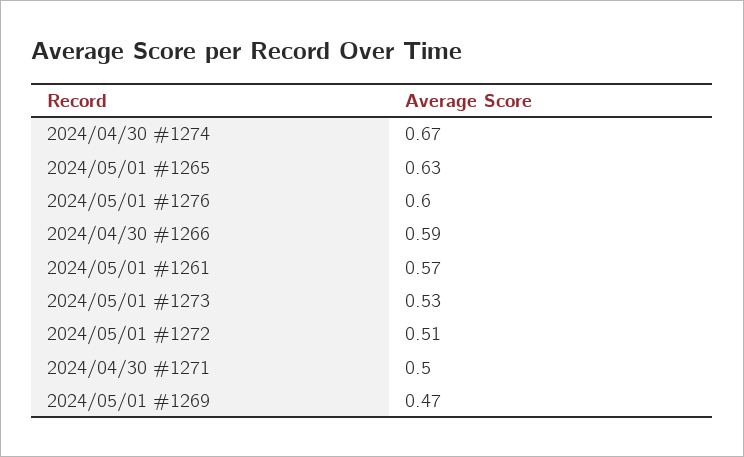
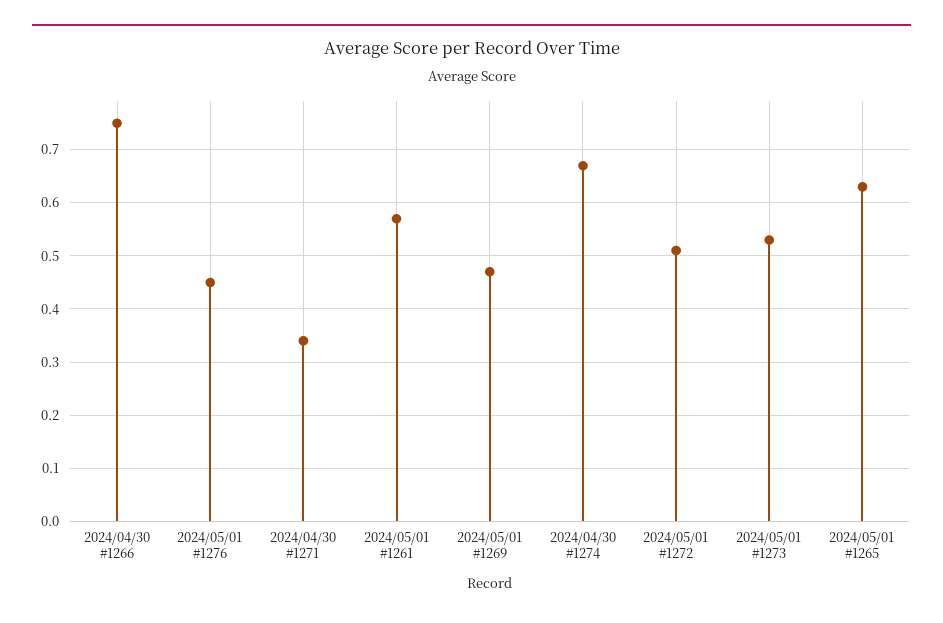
2024/05/01 #1276: 0.6 -> 0.45
2024/04/30 #1266: 0.59 -> 0.75
2024/04/30 #1271: 0.5 -> 0.35

